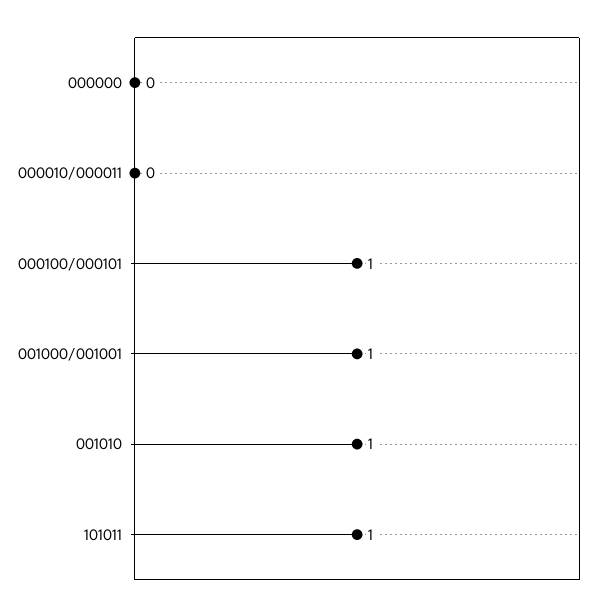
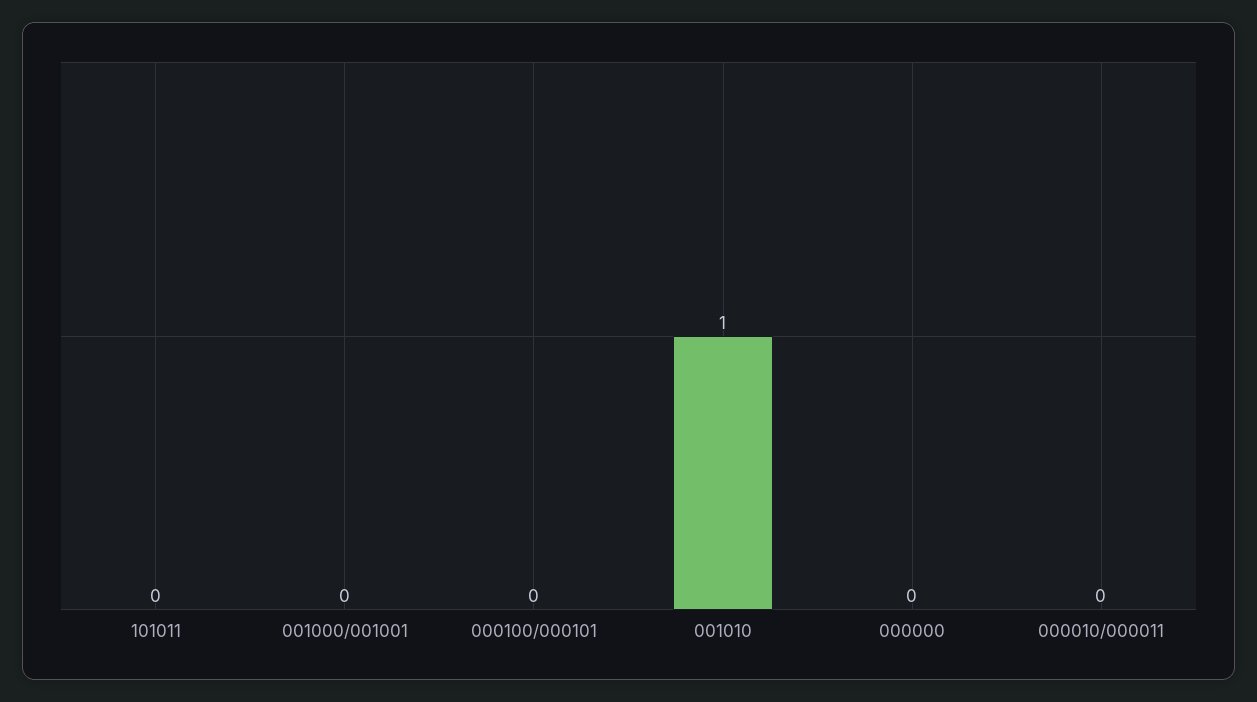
000100/000101: 1 -> 0
001000/001001: 1 -> 0
101011: 1 -> 0

